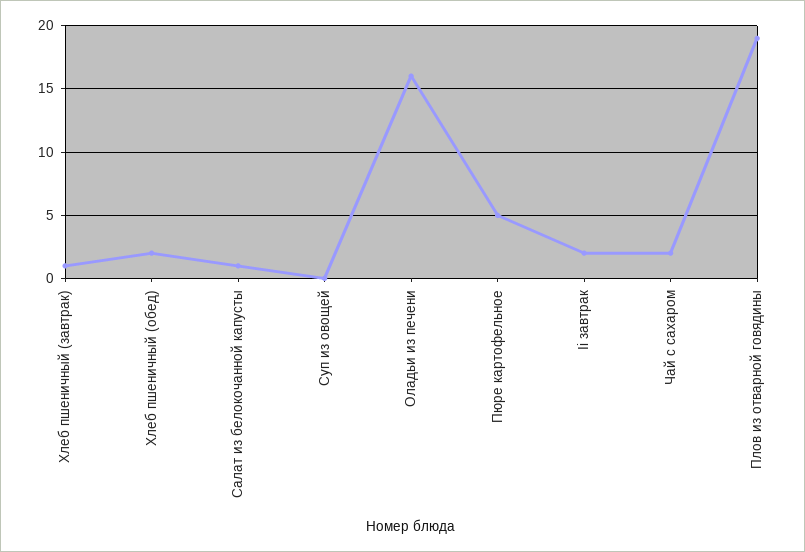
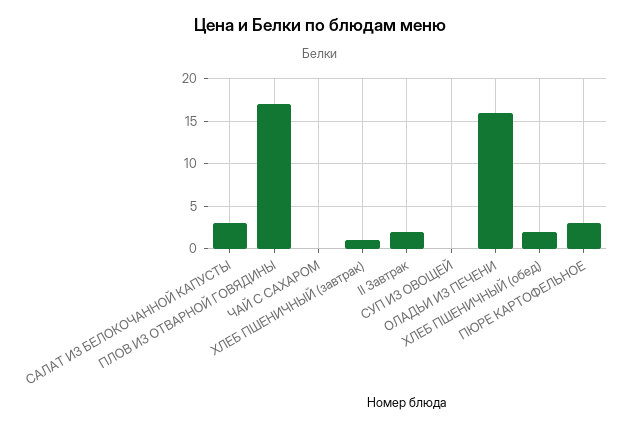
Салат из белокочанной капусты: 1 -> 3
Пюре картофельное: 5 -> 3
Чай с сахаром: 2 -> 0
Плов из отварной говядины: 19 -> 17

